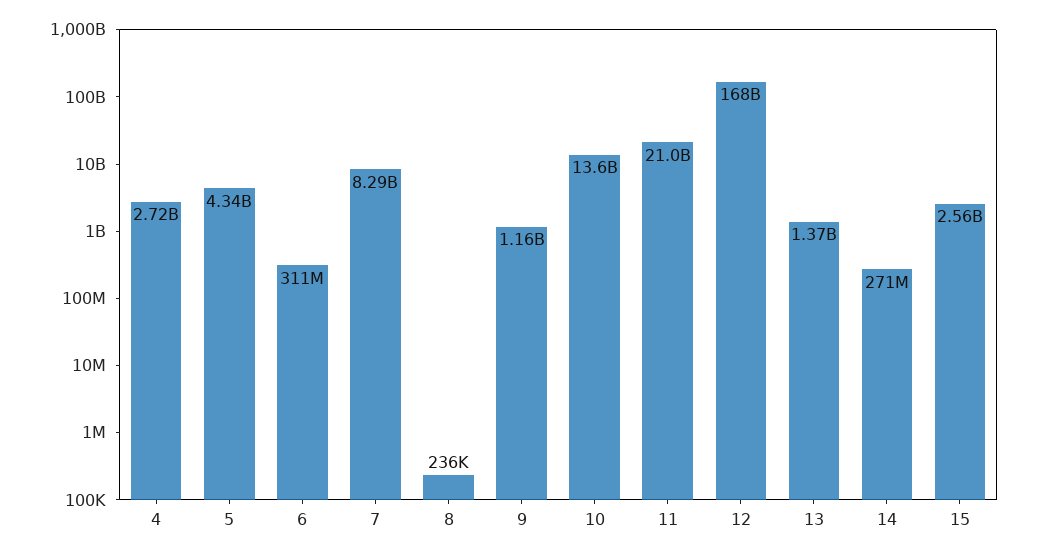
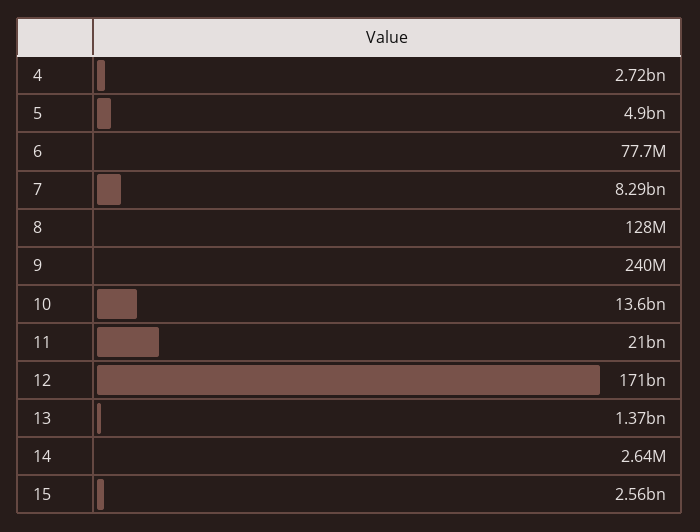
5: 4340000000 -> 4900000000
6: 311000000 -> 77700000
8: 236000 -> 128000000
9: 1160000000 -> 240000000
12: 168000000000 -> 171000000000
14: 271000000 -> 2640000

